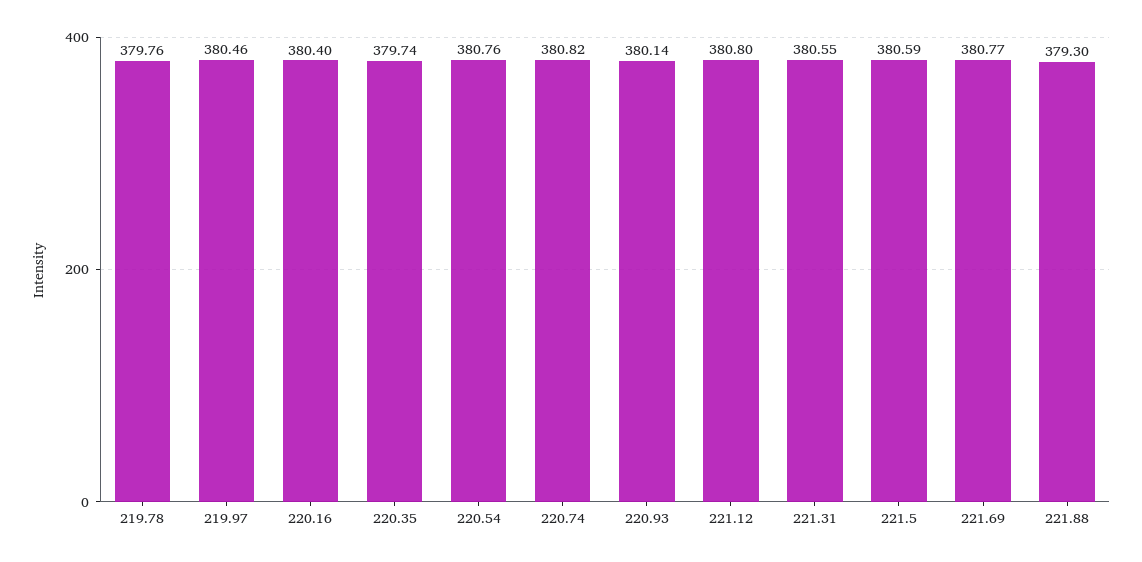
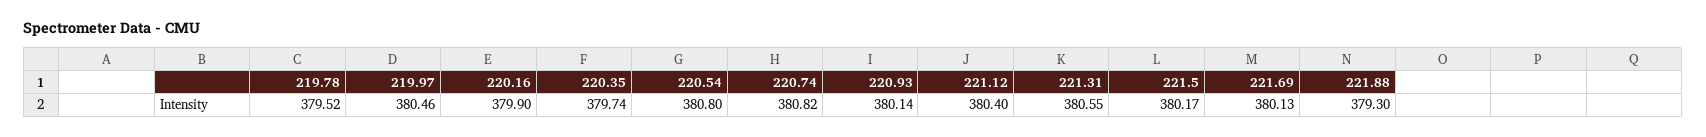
219.78: 379.76 -> 379.52
220.16: 380.4 -> 379.9
220.54: 380.76 -> 380.8
221.12: 380.8 -> 380.4
221.5: 380.59 -> 380.17
221.69: 380.77 -> 380.13

